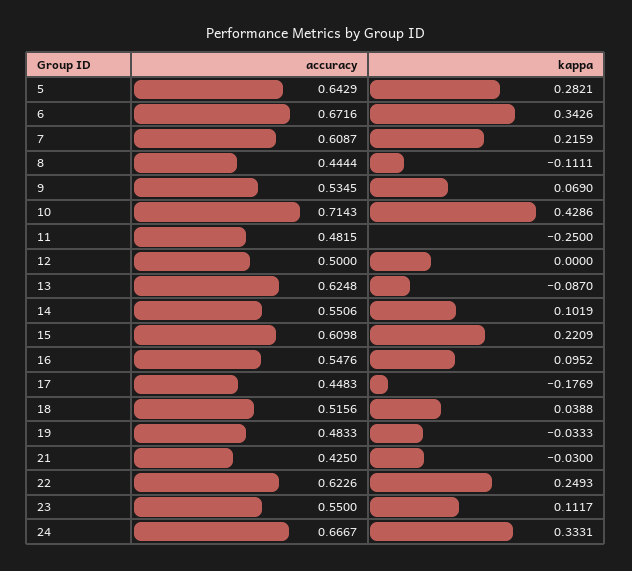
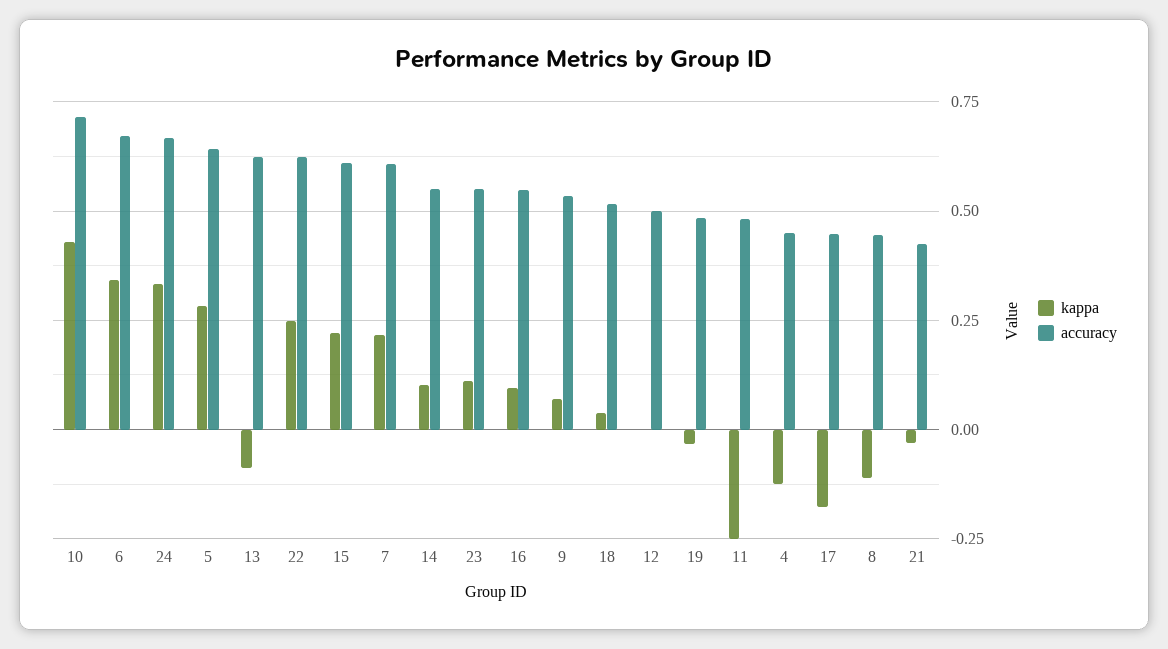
kappa, 4: none -> -0.125
accuracy, 4: none -> 0.45

